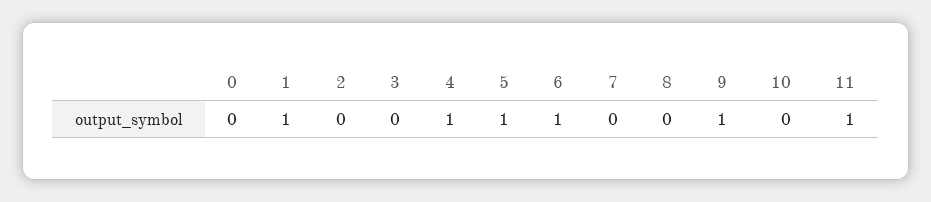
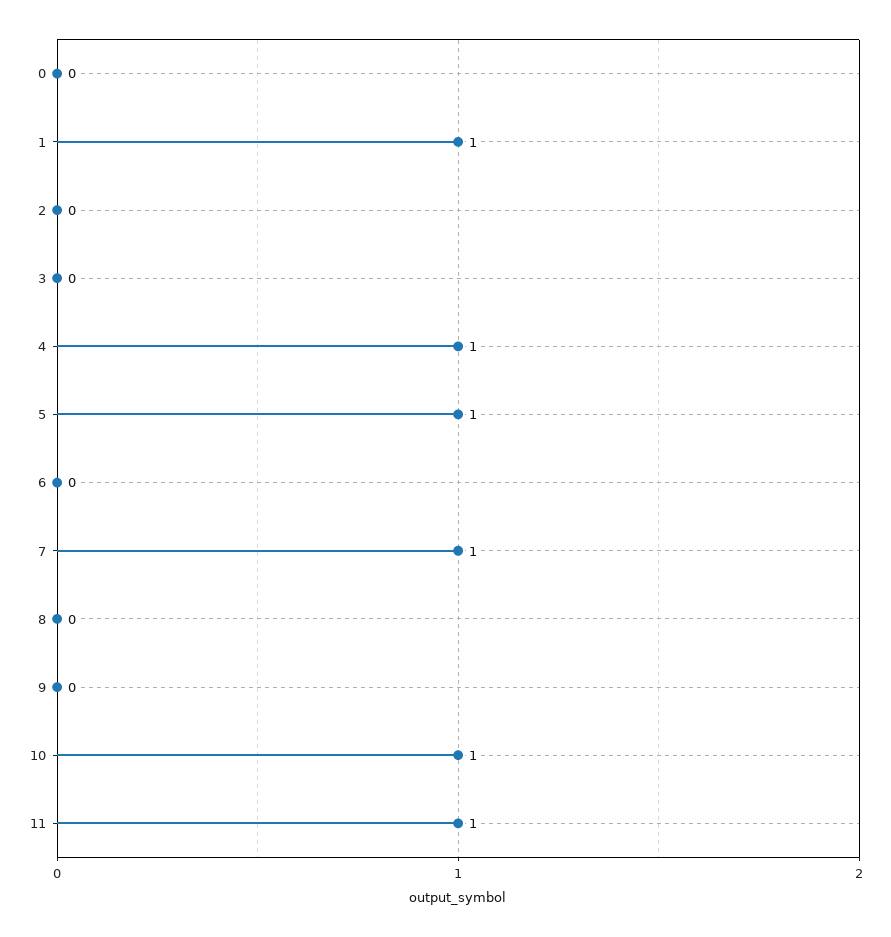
6: 1 -> 0
7: 0 -> 1
9: 1 -> 0
10: 0 -> 1

